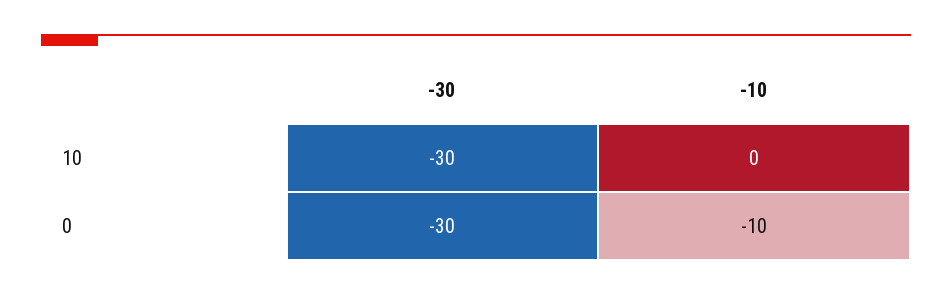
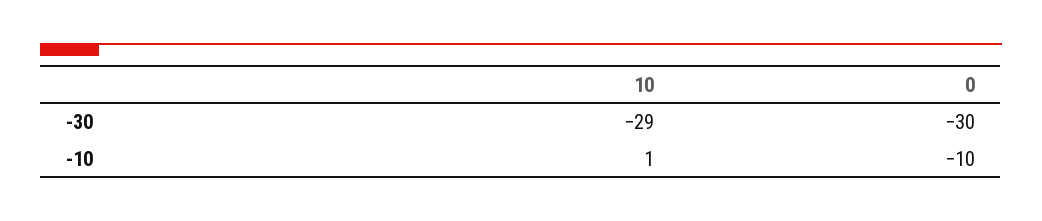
-30, 10: -30 -> -29
-10, 10: 0 -> 1

